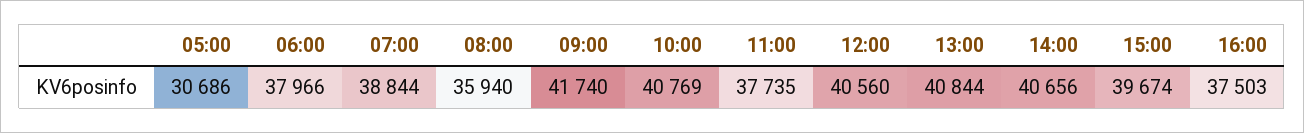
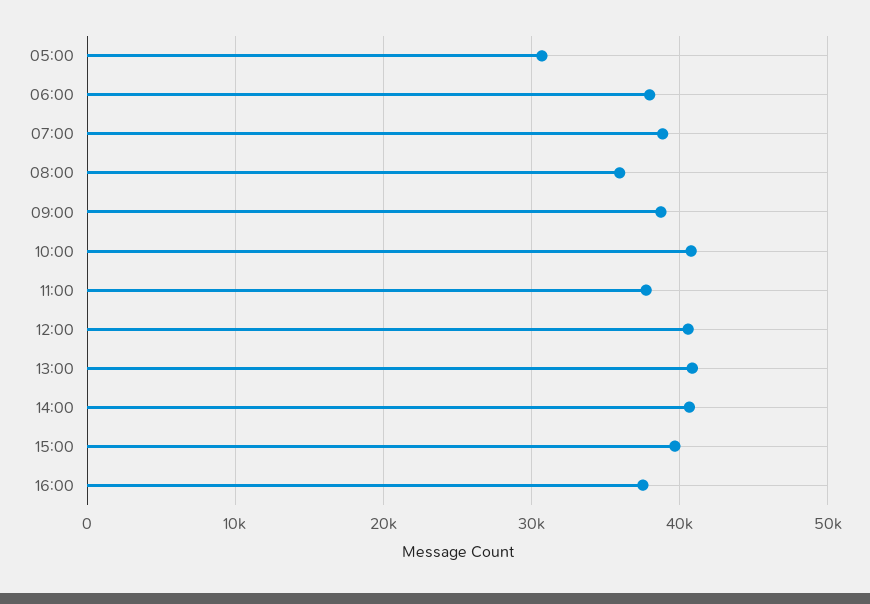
09:00: 41740 -> 39000

